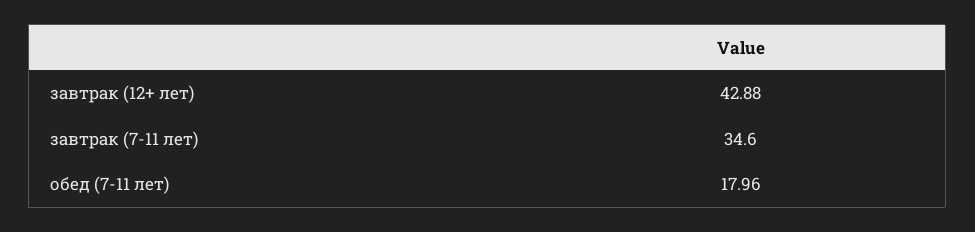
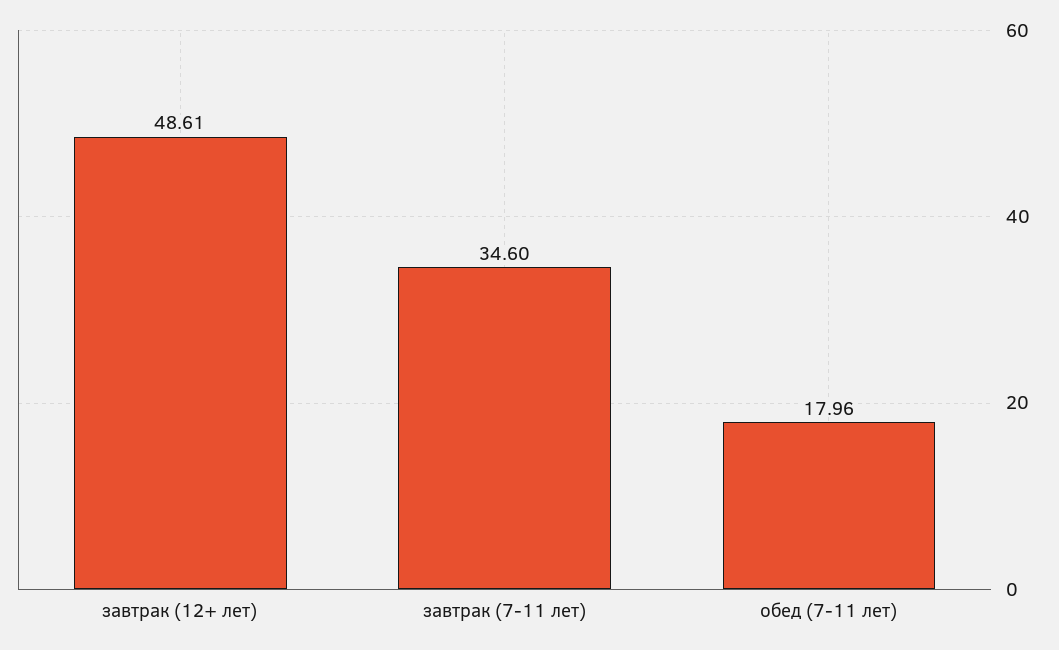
завтрак (12+ лет): 42.88 -> 48.61

